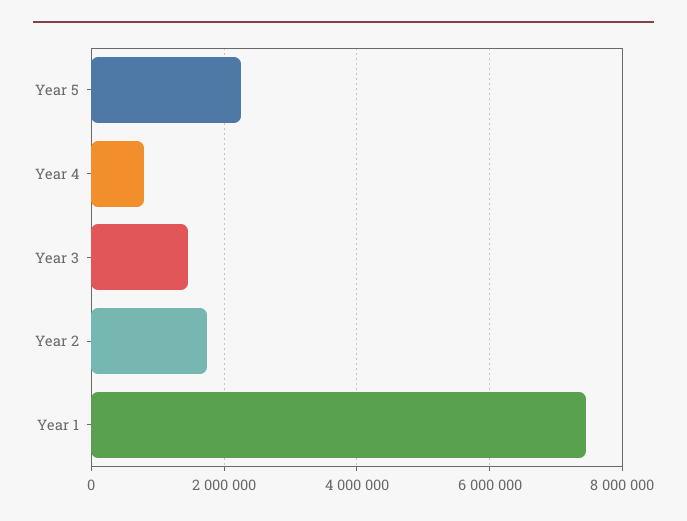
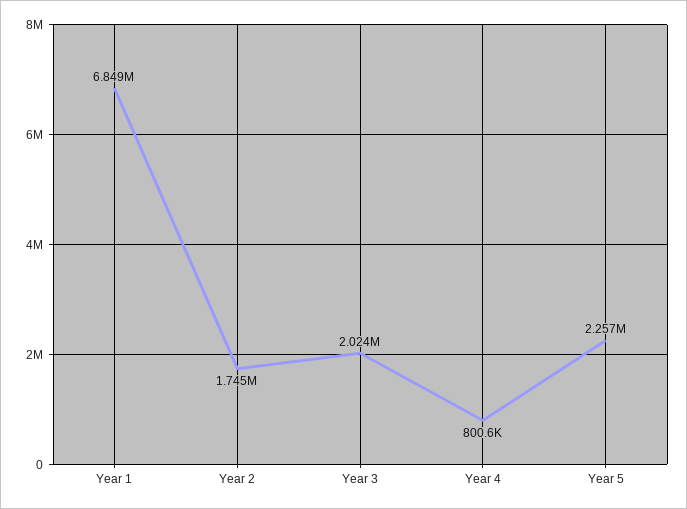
Year 3: 1400000 -> 2024000
Year 1: 7400000 -> 6849000

